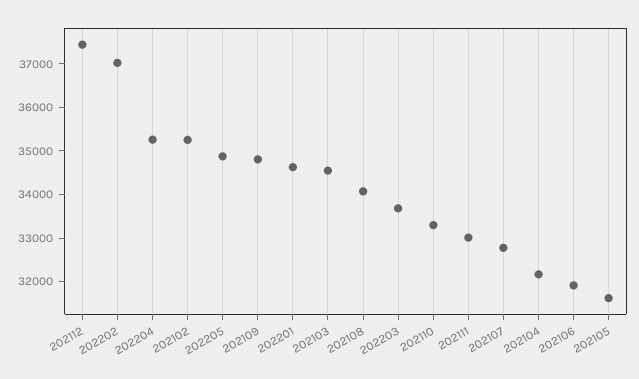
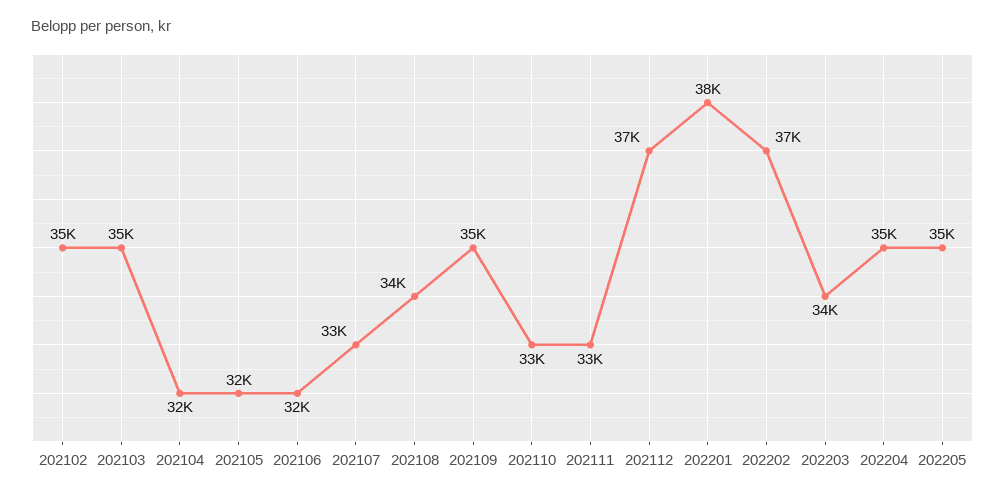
202201: 34600 -> 38000

